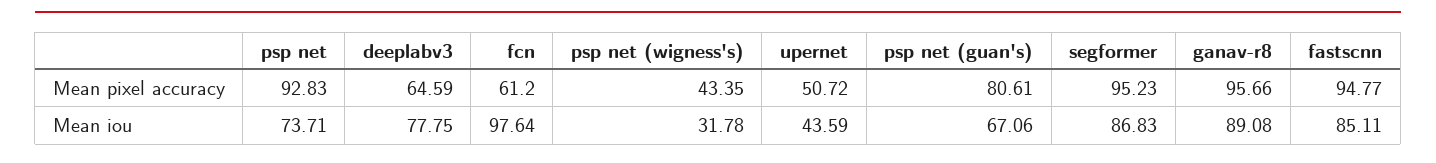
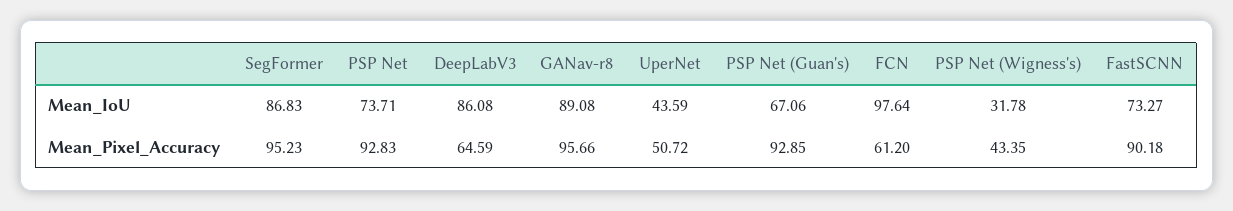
psp net (guan's), Mean pixel accuracy: 80.61 -> 92.85
fastscnn, Mean pixel accuracy: 94.77 -> 90.18
deeplabv3, Mean iou: 77.75 -> 86.08
fastscnn, Mean iou: 85.11 -> 73.27

